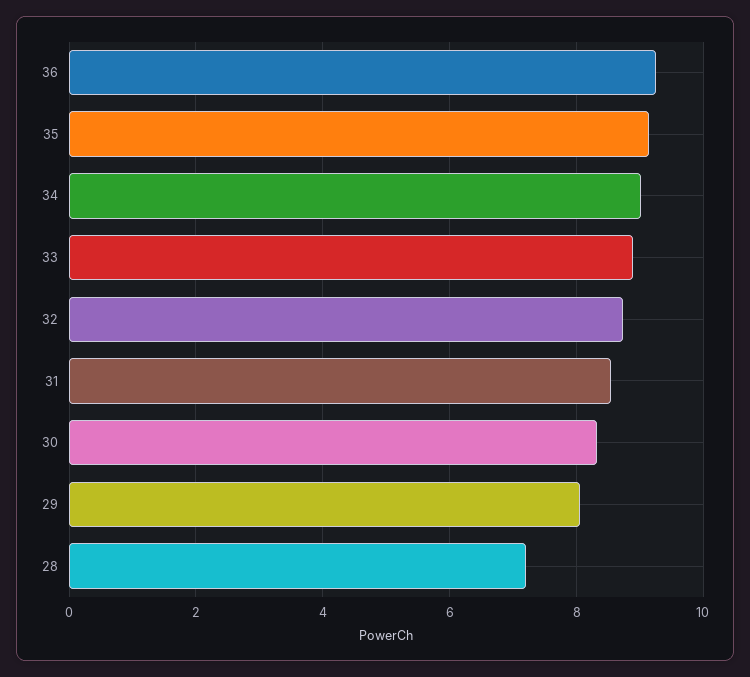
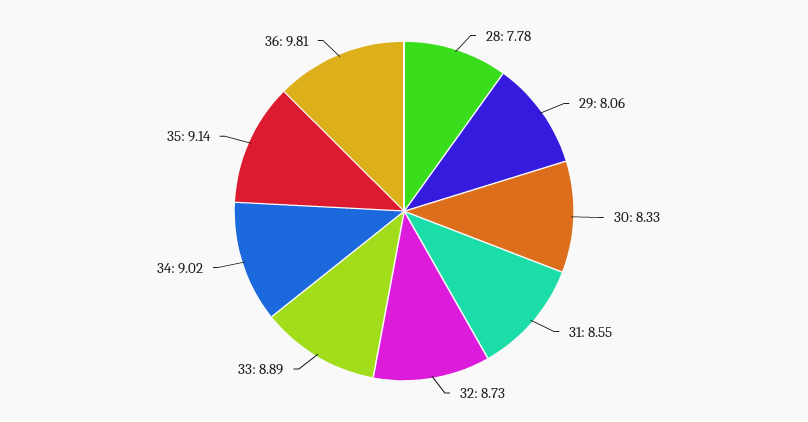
36: 9.2 -> 9.81
28: 7.2 -> 7.78

